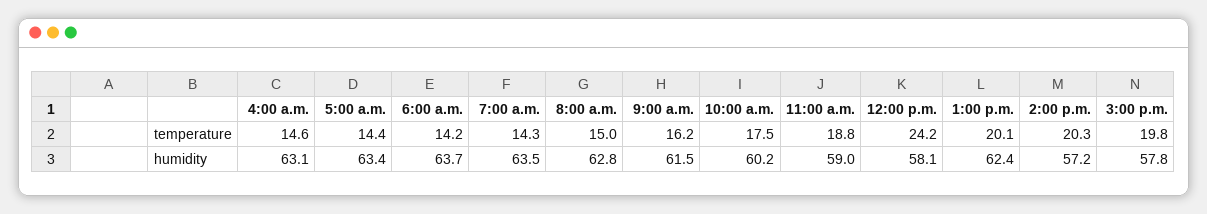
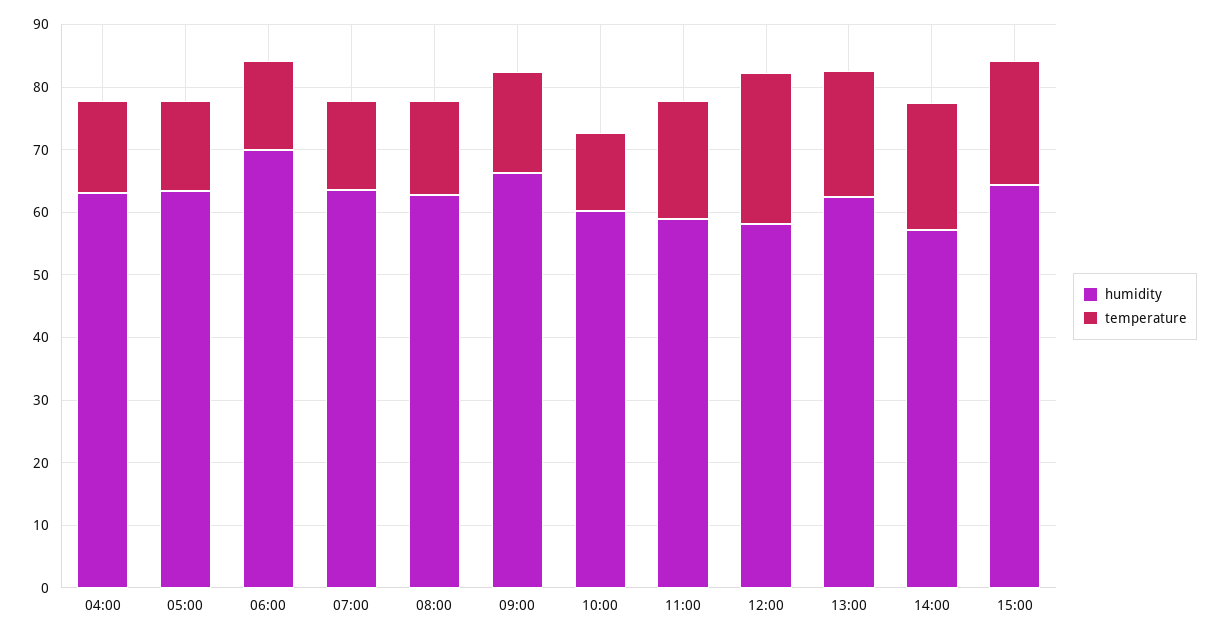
temperature, 10:00 a.m.: 17.5 -> 12
humidity, 6:00 a.m.: 63.7 -> 70
humidity, 9:00 a.m.: 61.5 -> 66
humidity, 3:00 p.m.: 57.8 -> 64

